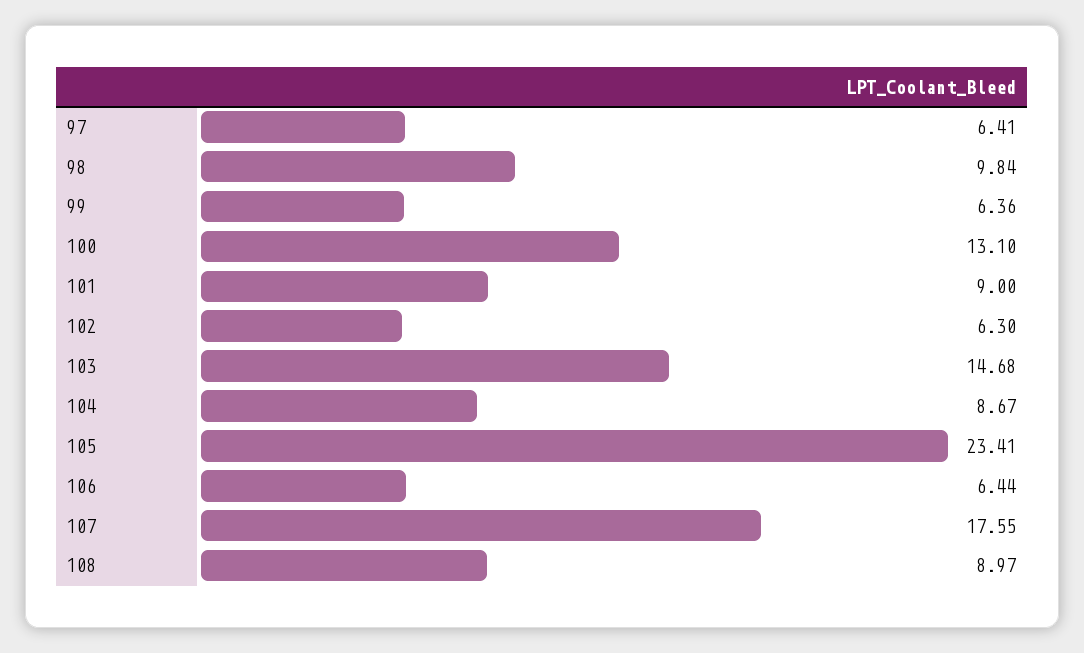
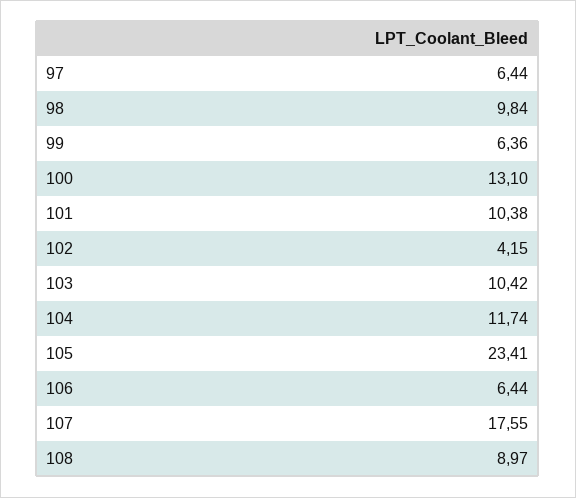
97: 6.41 -> 6.44
101: 9 -> 10.38
102: 6.3 -> 4.15
103: 14.68 -> 10.42
104: 8.67 -> 11.74

